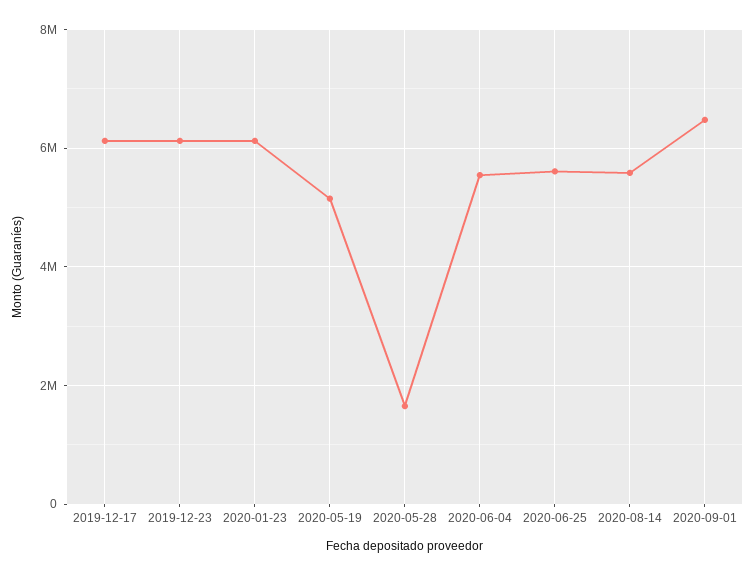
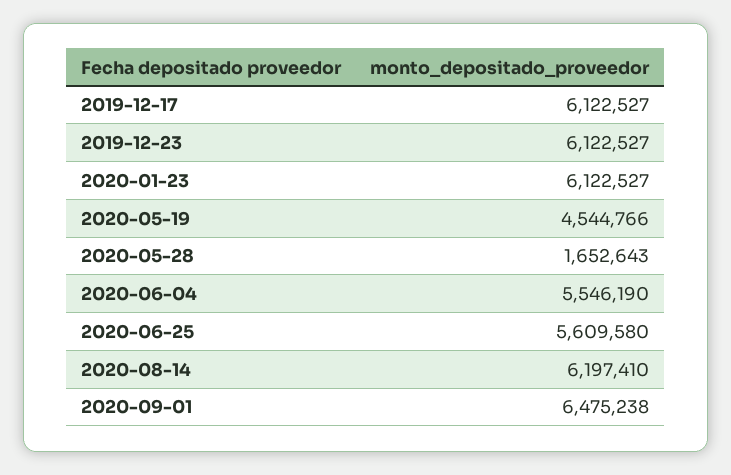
2020-05-19: 5200000 -> 4544766
2020-08-14: 5600000 -> 6197410

